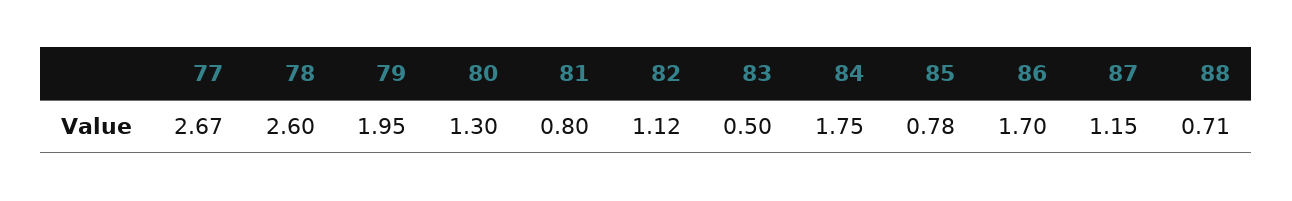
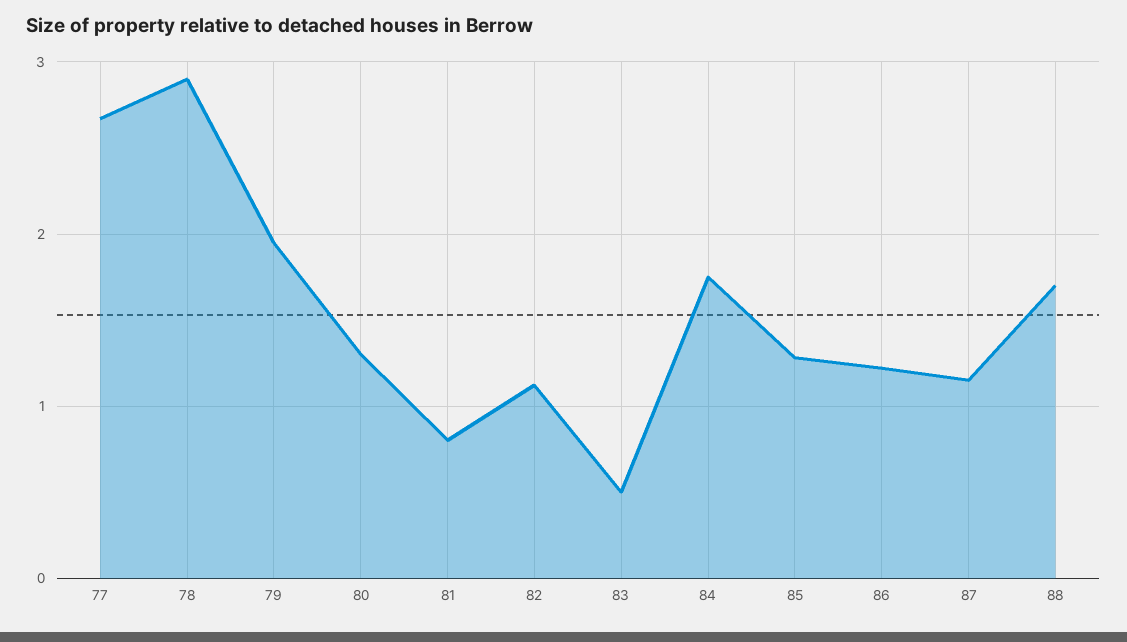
78: 2.6 -> 2.9
85: 0.78 -> 1.3
86: 1.7 -> 1.2
88: 0.71 -> 1.7

